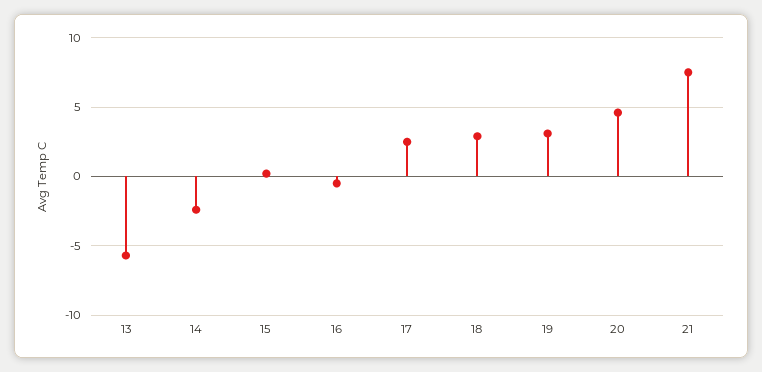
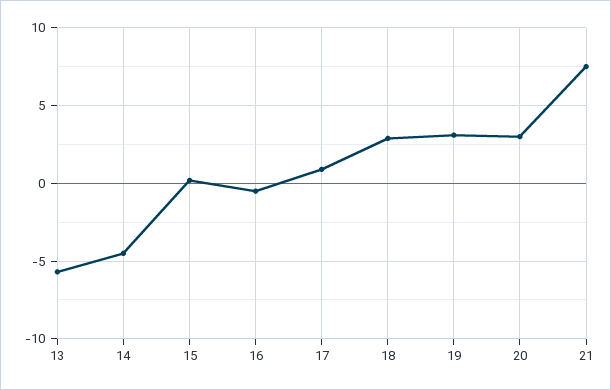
14: -2.5 -> -4.5
17: 2.5 -> 1
20: 4.5 -> 3

